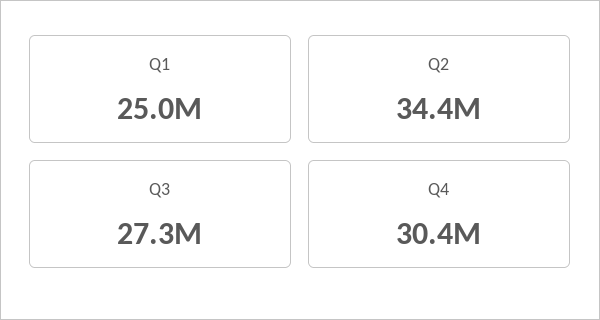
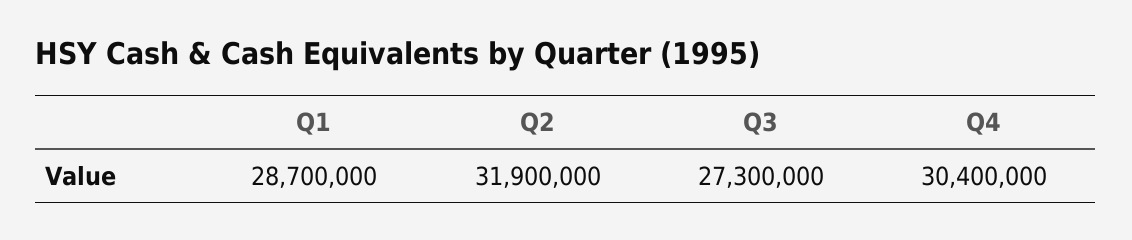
Q1: 25000000 -> 28700000
Q2: 34400000 -> 31900000

